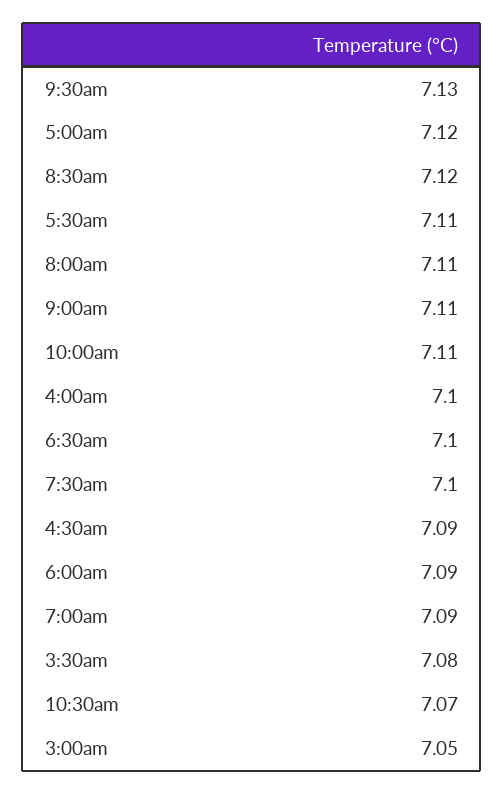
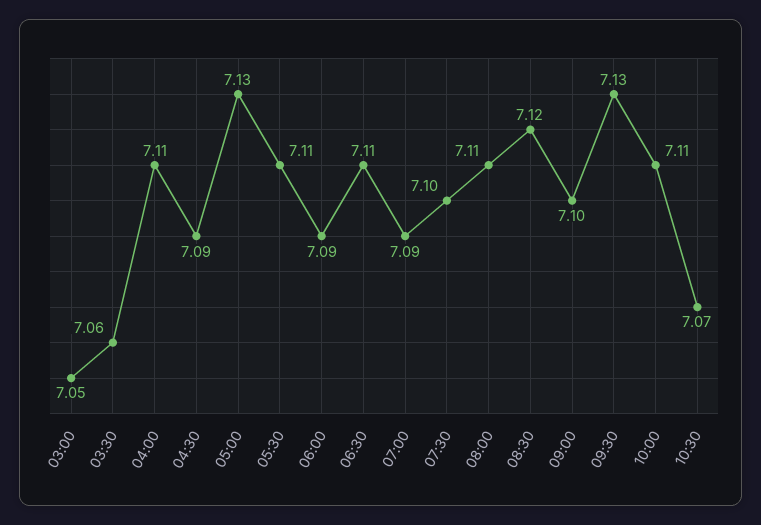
5:00am: 7.12 -> 7.13
9:00am: 7.11 -> 7.1
4:00am: 7.1 -> 7.11
6:30am: 7.1 -> 7.11
3:30am: 7.08 -> 7.06

